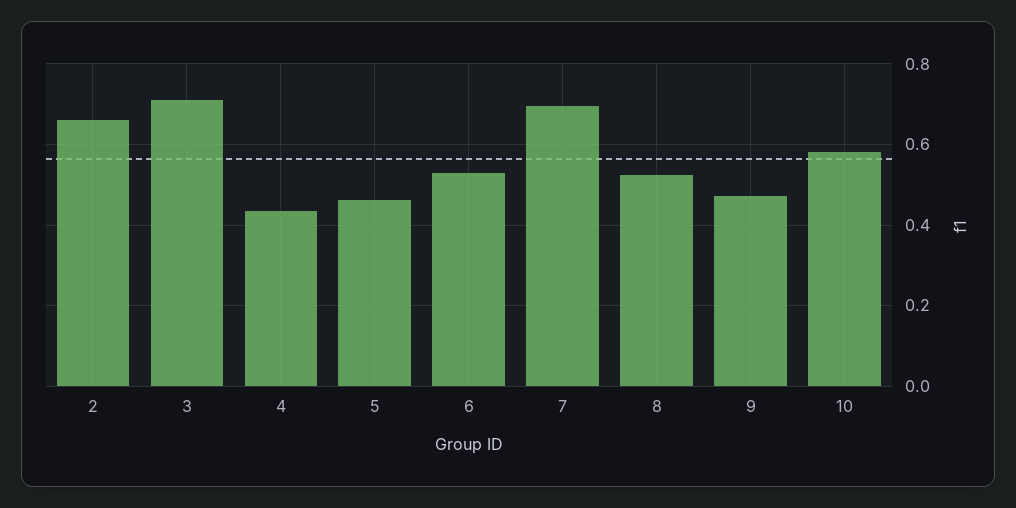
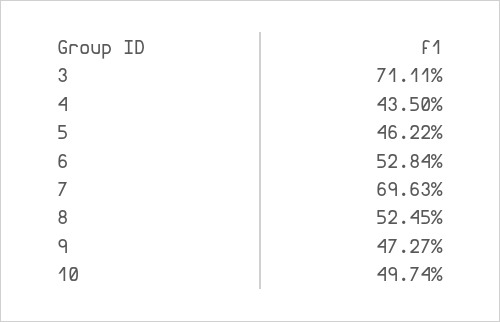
2: 0.66 -> none
10: 0.58 -> 0.4974

